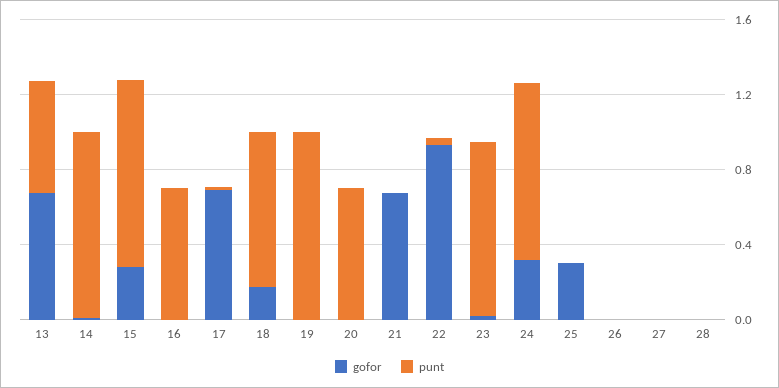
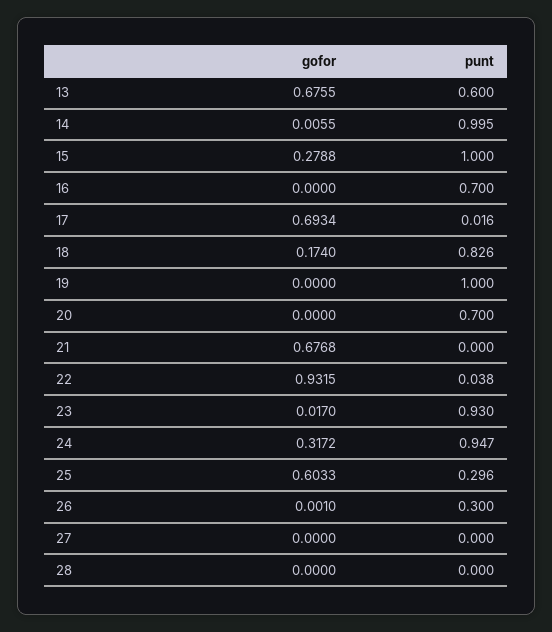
gofor, 25: 0.3 -> 0.6033
punt, 25: 0 -> 0.296
punt, 26: 0 -> 0.3

